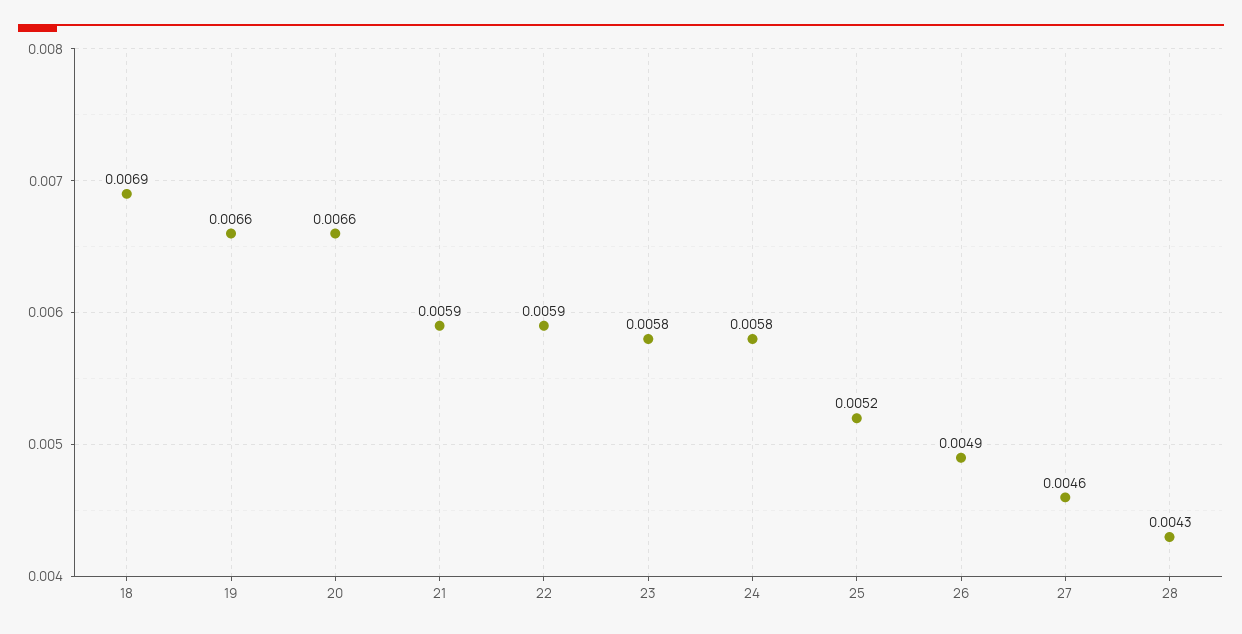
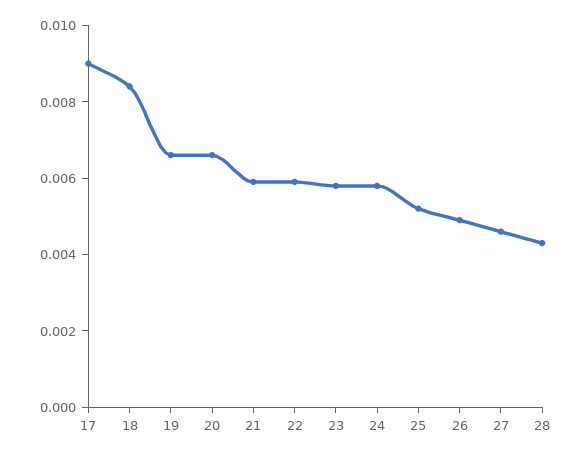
18: 0.0069 -> 0.0085
17: none -> 0.009

